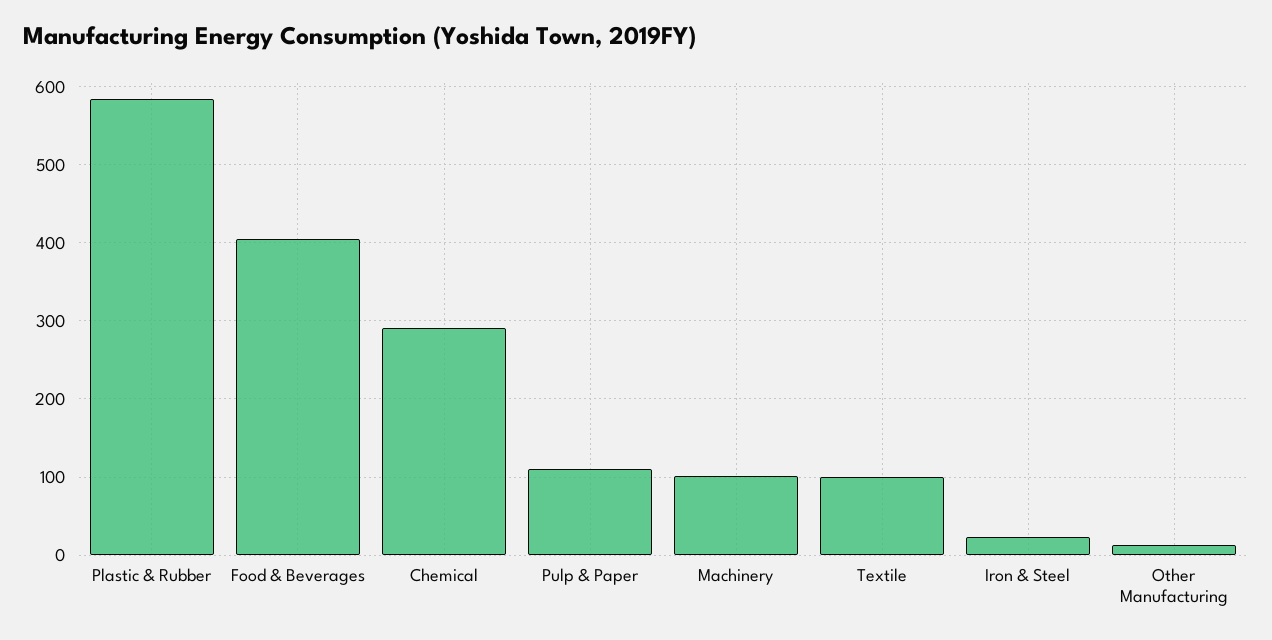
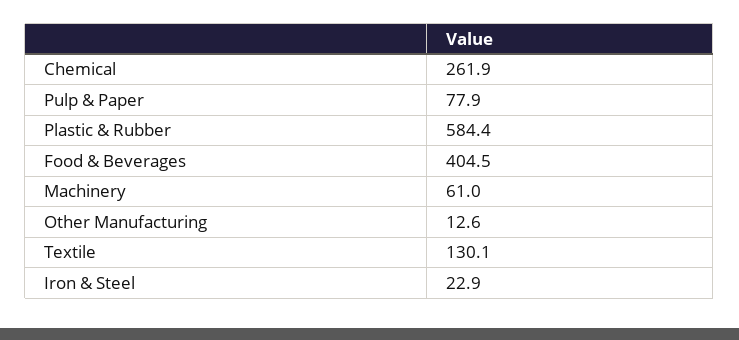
Chemical: 290 -> 261.9
Pulp & Paper: 110 -> 77.9
Machinery: 100 -> 61
Textile: 100 -> 130.1

